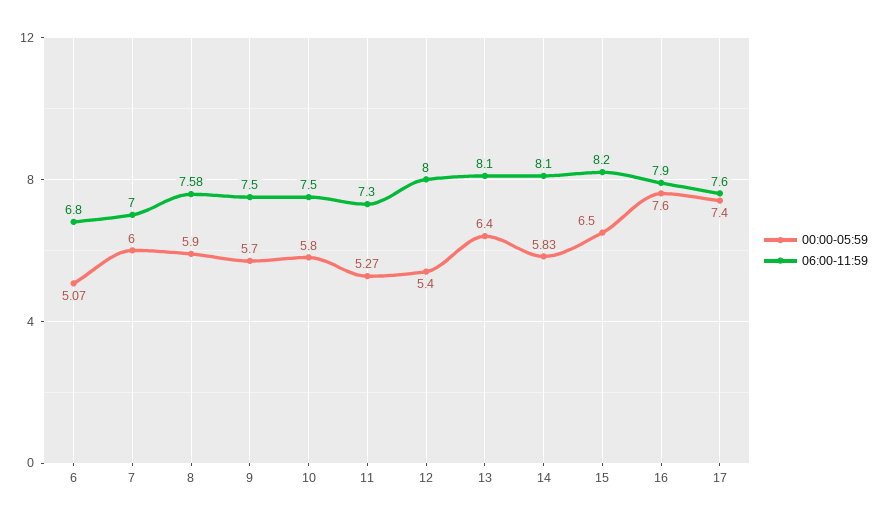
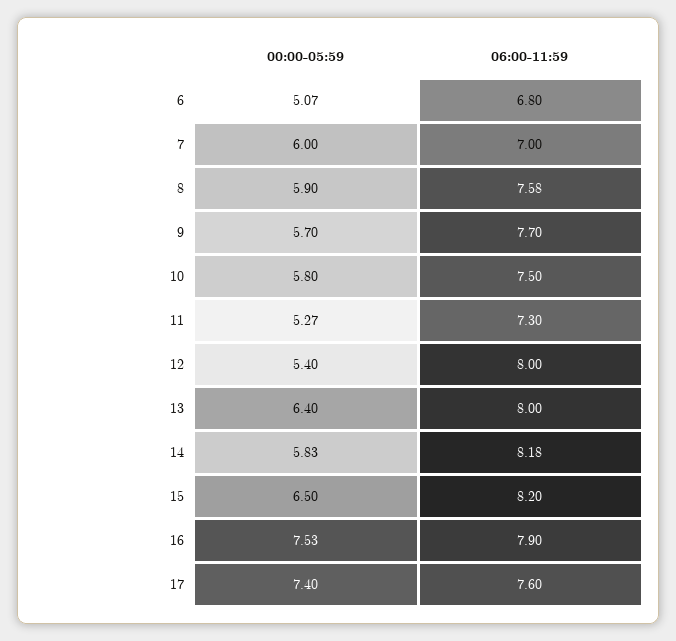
06:00-11:59, 9: 7.5 -> 7.7
06:00-11:59, 13: 8.1 -> 8
06:00-11:59, 14: 8.1 -> 8.18
00:00-05:59, 16: 7.6 -> 7.53

